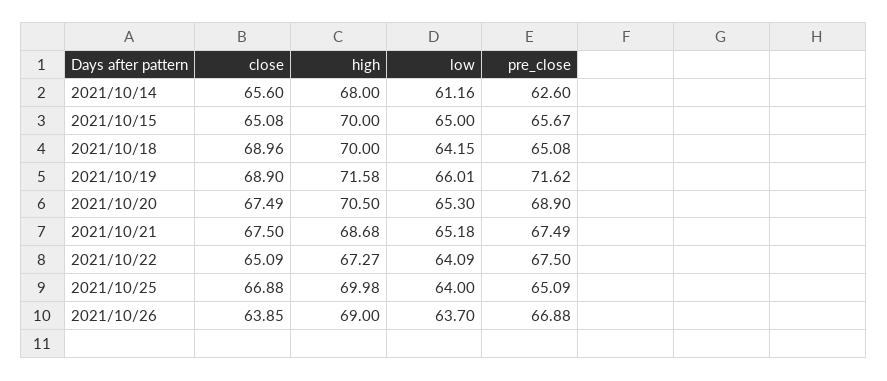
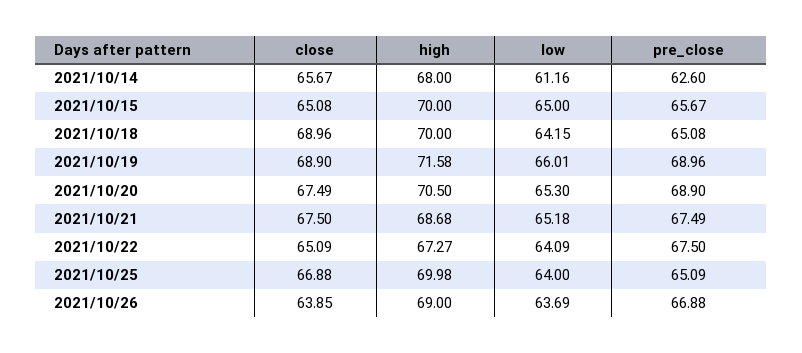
close, 2021/10/14: 65.6 -> 65.67
pre_close, 2021/10/19: 71.62 -> 68.96
low, 2021/10/26: 63.7 -> 63.69

